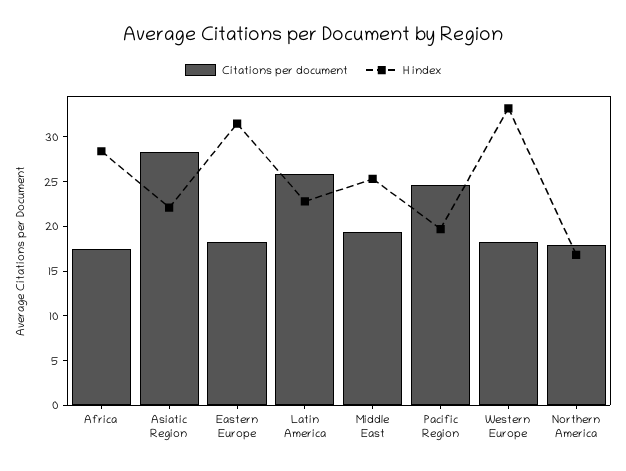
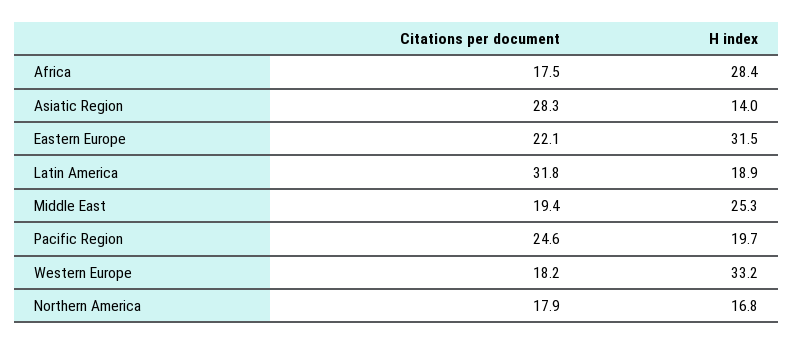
H index, Asiatic Region: 22 -> 14
Citations per document, Eastern Europe: 18 -> 22.1
Citations per document, Latin America: 26 -> 31.8
H index, Latin America: 23 -> 18.9

